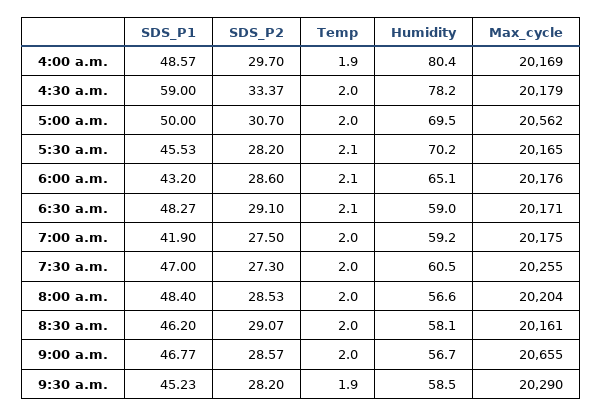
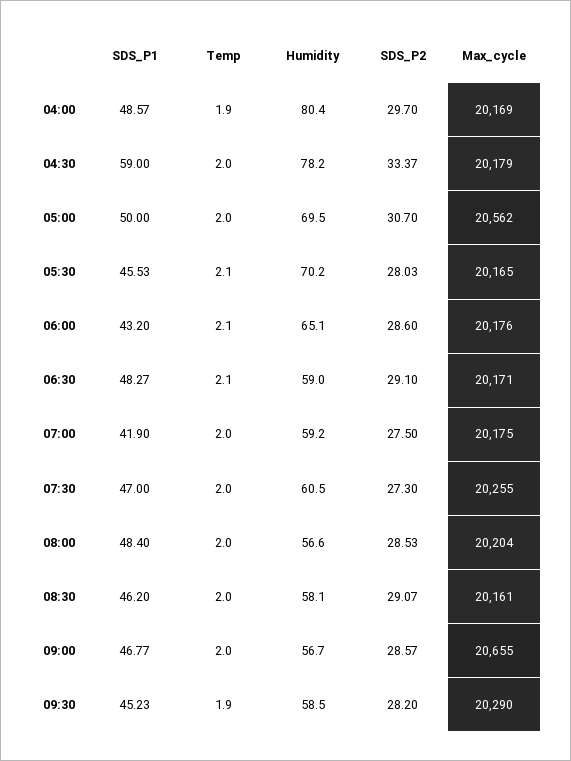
SDS_P2, 5:30 a.m.: 28.2 -> 28.03

